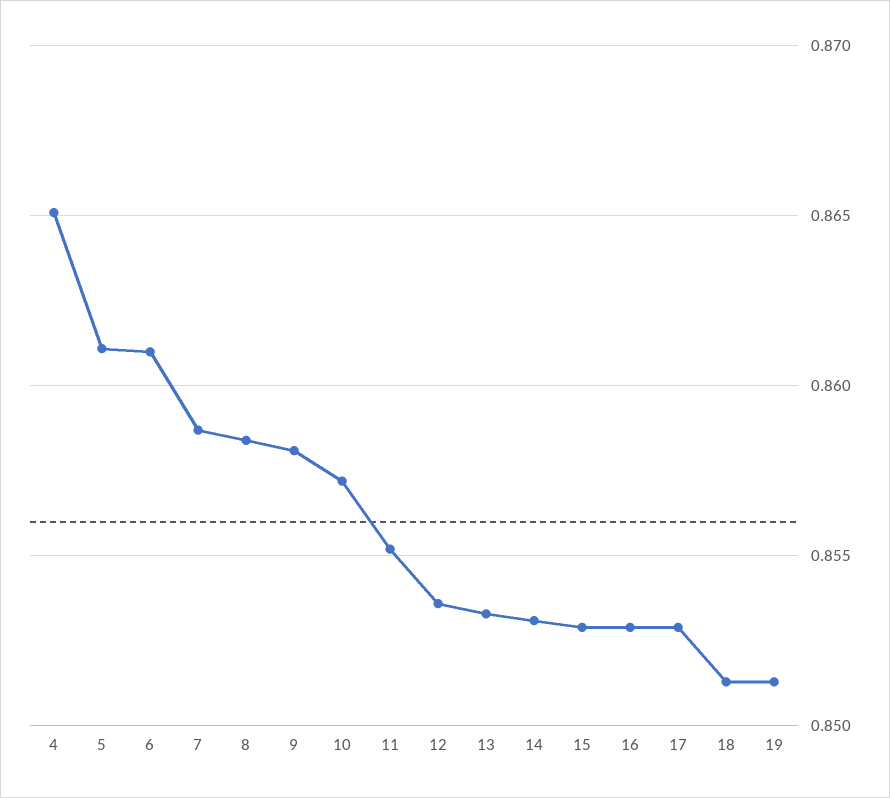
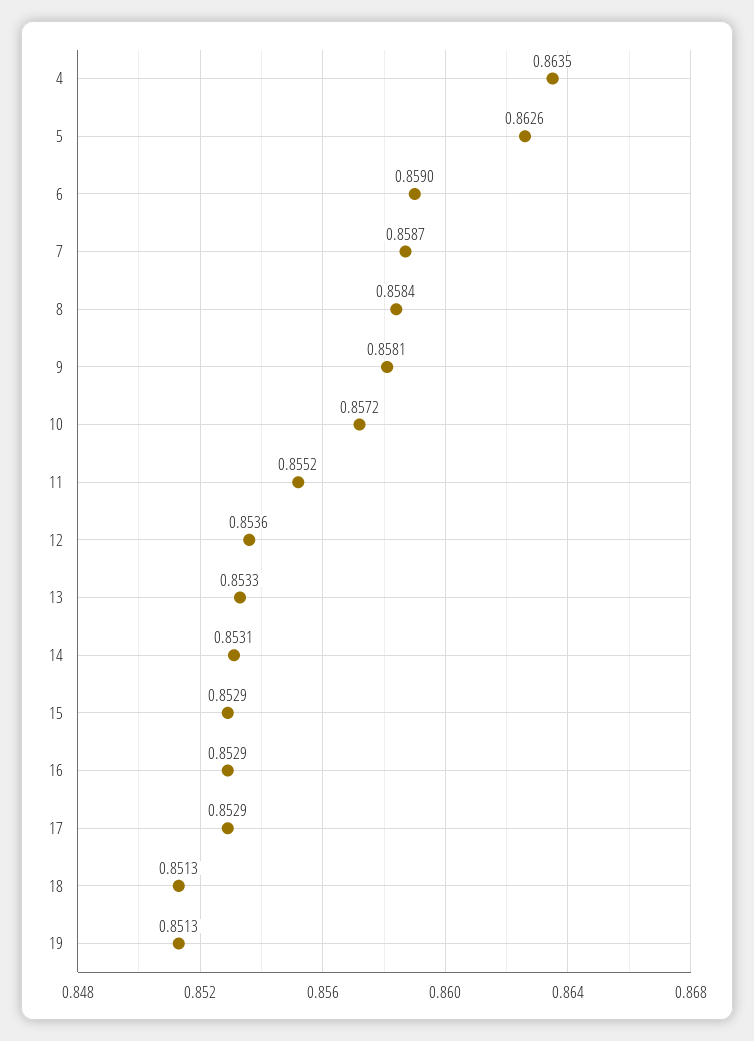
4: 0.865 -> 0.8635
5: 0.861 -> 0.8626
6: 0.861 -> 0.859

